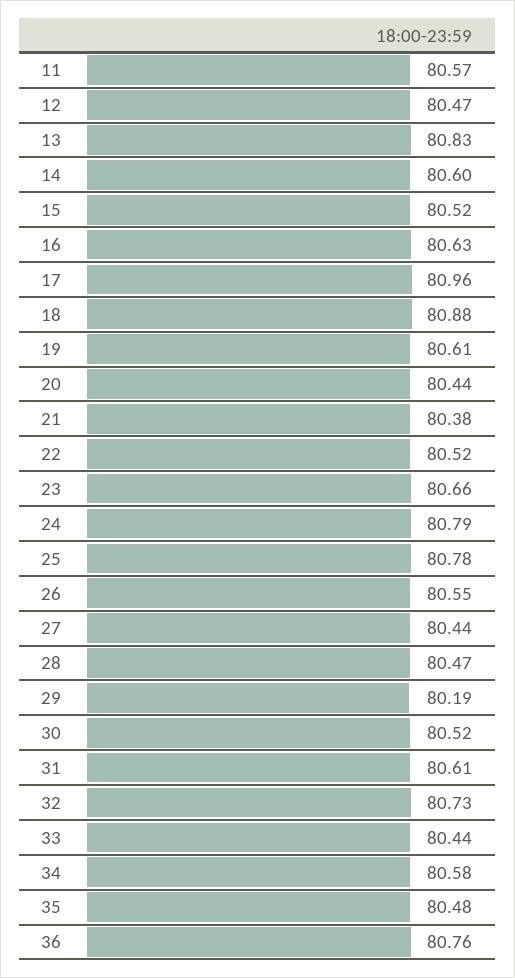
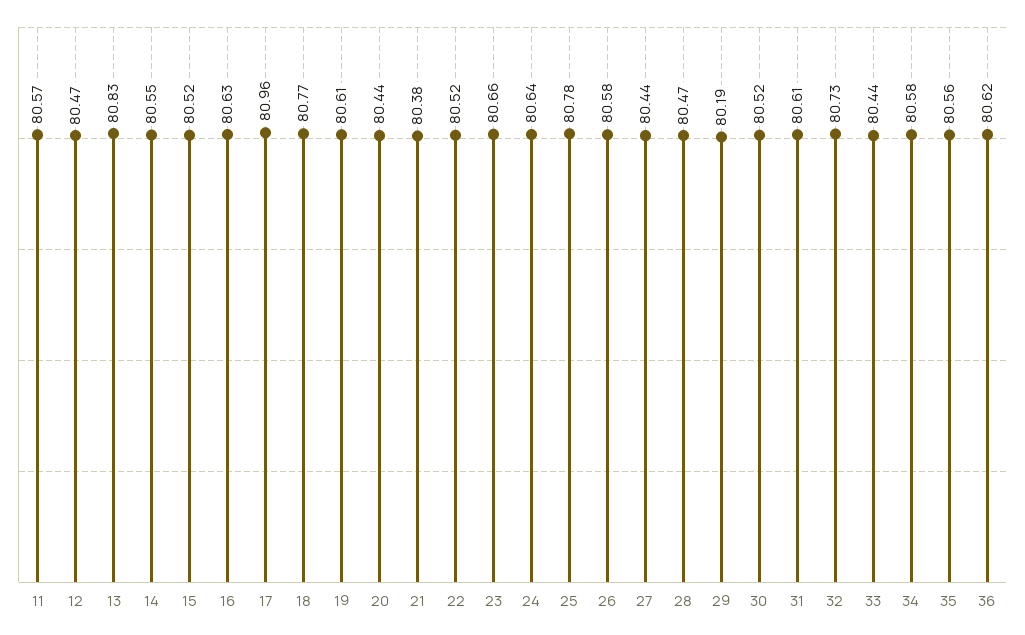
14: 80.6 -> 80.55
18: 80.88 -> 80.77
24: 80.79 -> 80.64
26: 80.55 -> 80.58
35: 80.48 -> 80.56
36: 80.76 -> 80.62

